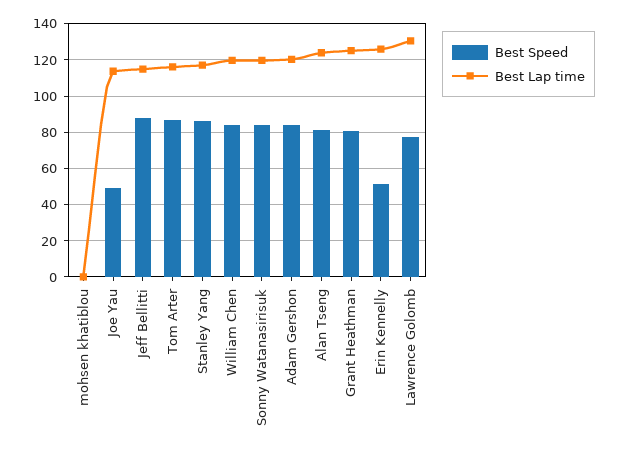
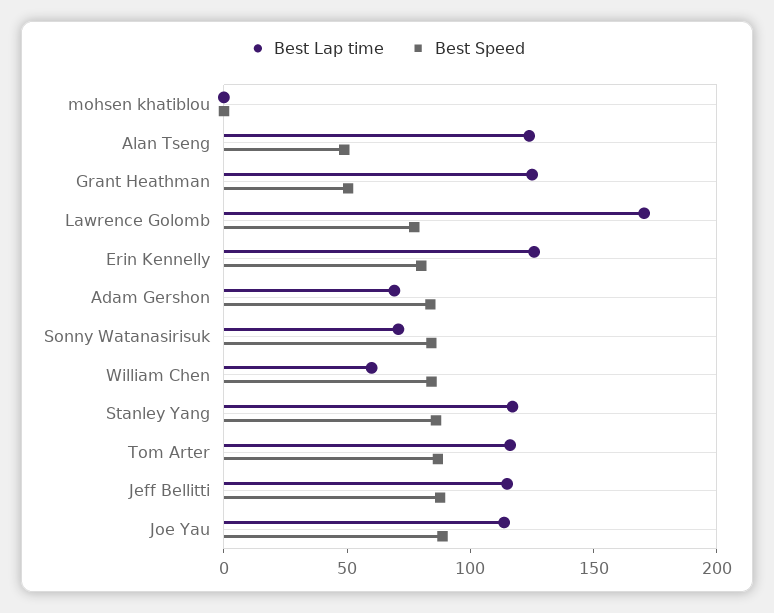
Best Speed, Joe Yau: 50 -> 90
Best Lap time, William Chen: 120 -> 60
Best Lap time, Sonny Watanasirisuk: 120 -> 70
Best Lap time, Adam Gershon: 120 -> 70
Best Speed, Alan Tseng: 80 -> 50
Best Speed, Grant Heathman: 80 -> 50
Best Speed, Erin Kennelly: 50 -> 80
Best Lap time, Lawrence Golomb: 130 -> 170

